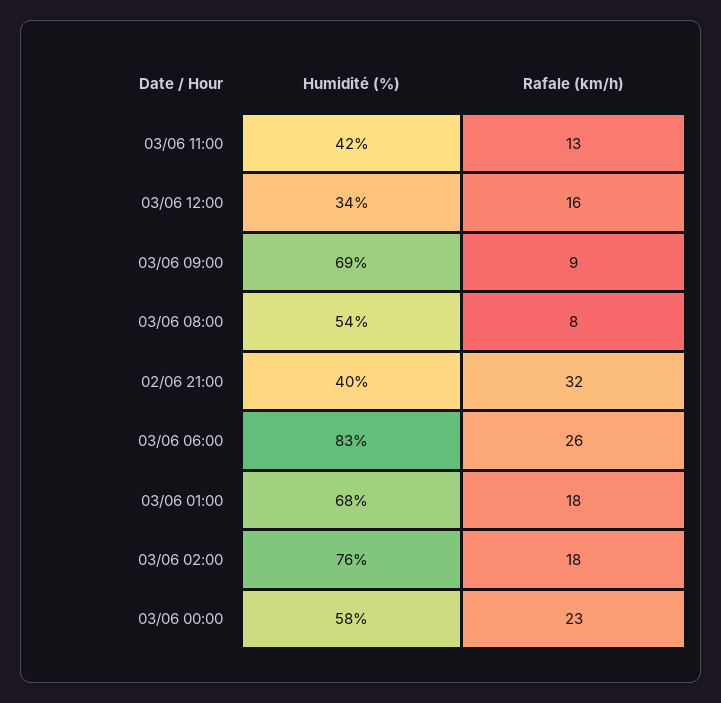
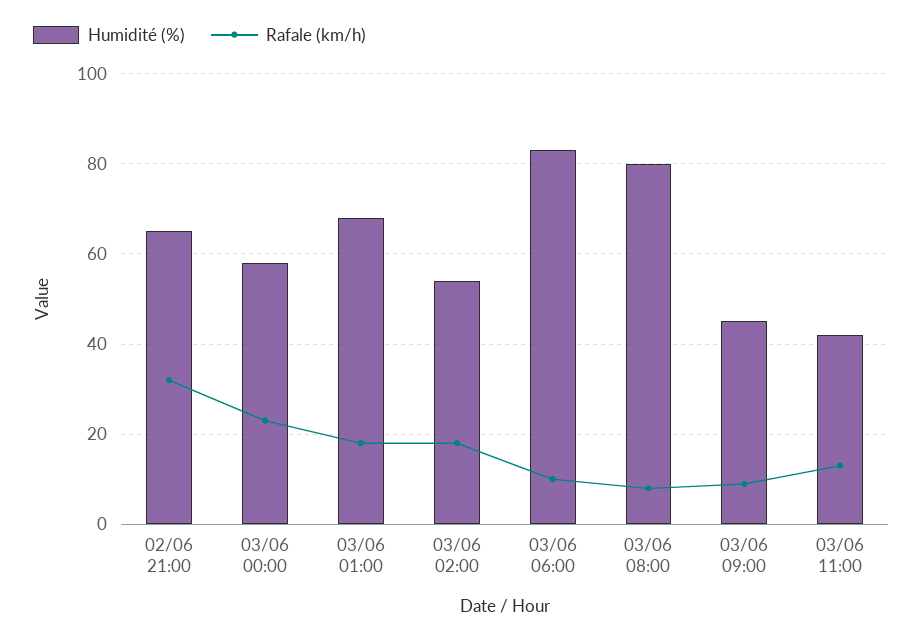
Humidité (%), 03/06 12:00: 34 -> none
Rafale (km/h), 03/06 12:00: 16 -> none
Humidité (%), 03/06 09:00: 69 -> 45
Humidité (%), 03/06 08:00: 54 -> 80
Humidité (%), 02/06 21:00: 40 -> 65
Rafale (km/h), 03/06 06:00: 26 -> 10
Humidité (%), 03/06 02:00: 76 -> 55

